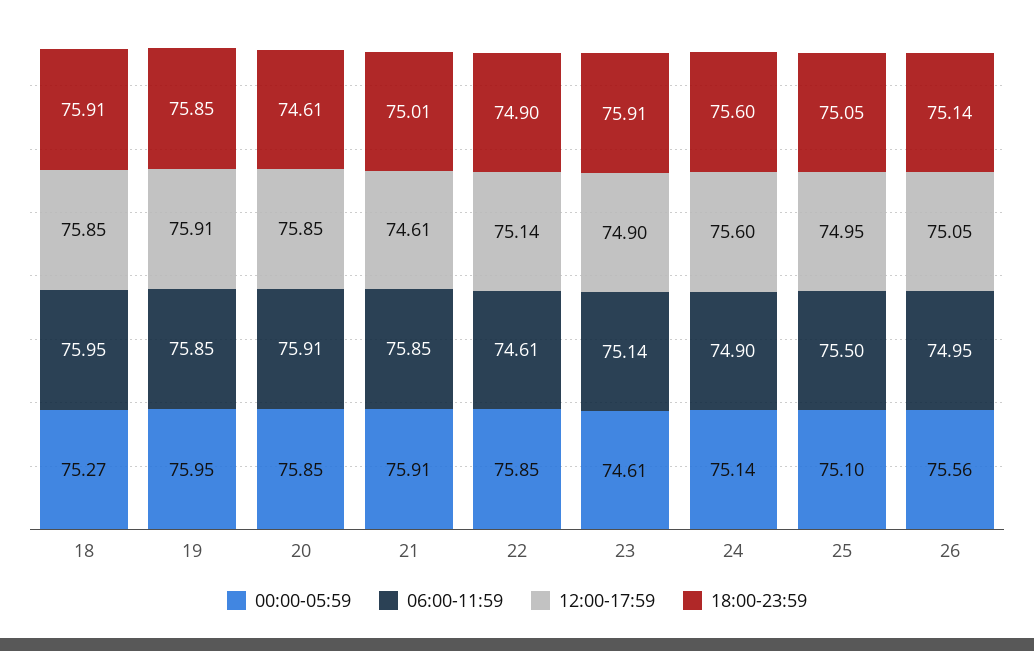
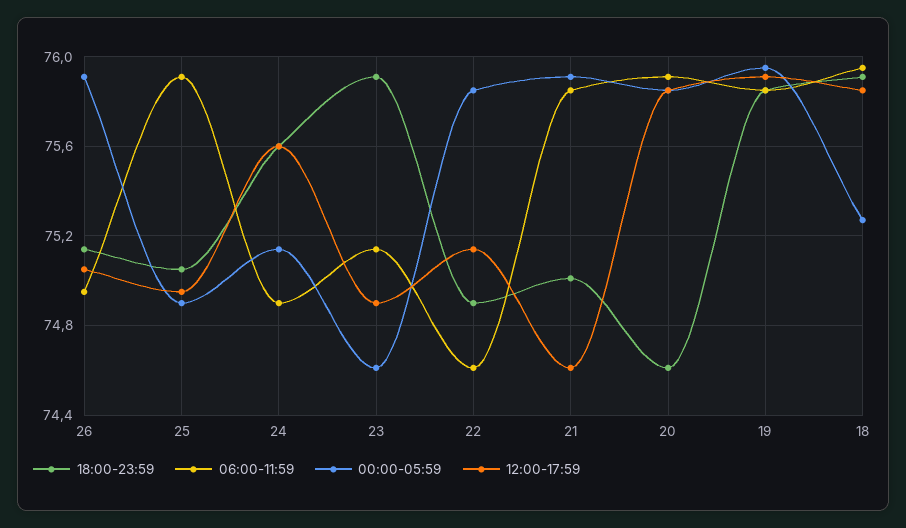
00:00-05:59, 25: 75.1 -> 74.9
06:00-11:59, 25: 75.5 -> 75.9
00:00-05:59, 26: 75.56 -> 75.9

